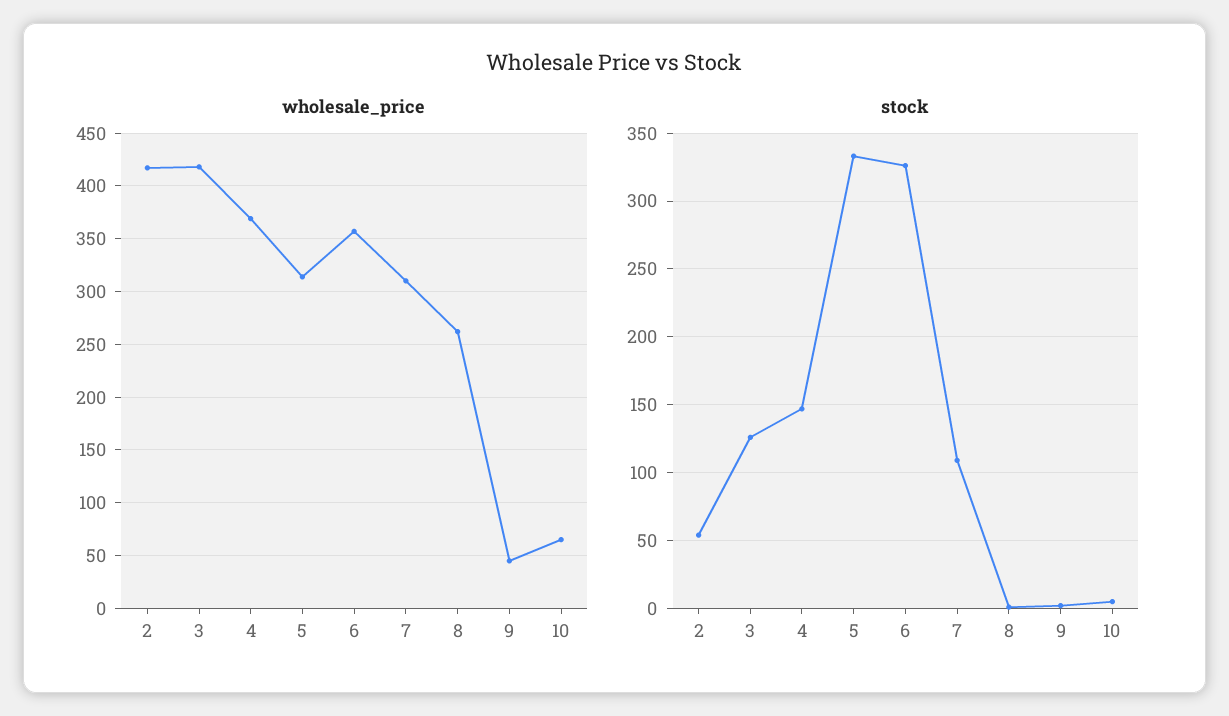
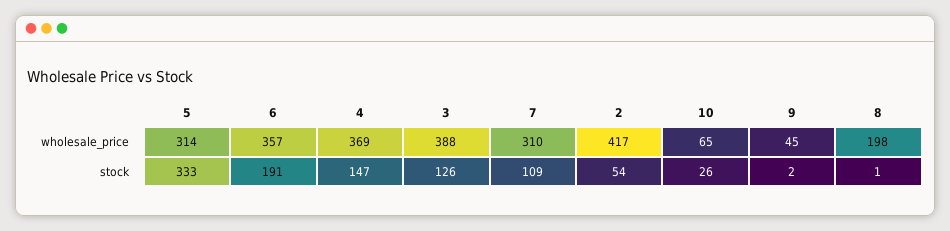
wholesale_price, 3: 420 -> 388
wholesale_price, 8: 260 -> 198
stock, 6: 325 -> 191
stock, 10: 5 -> 26

